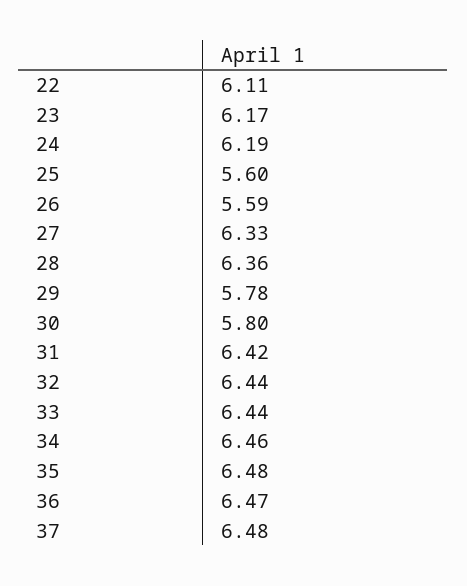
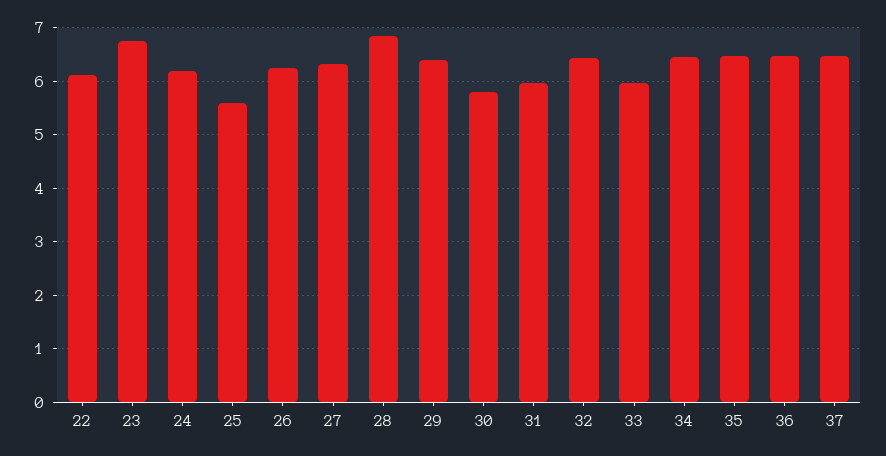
23: 6.17 -> 6.8
26: 5.59 -> 6.2
28: 6.36 -> 6.8
29: 5.78 -> 6.4
31: 6.42 -> 6
33: 6.44 -> 6

